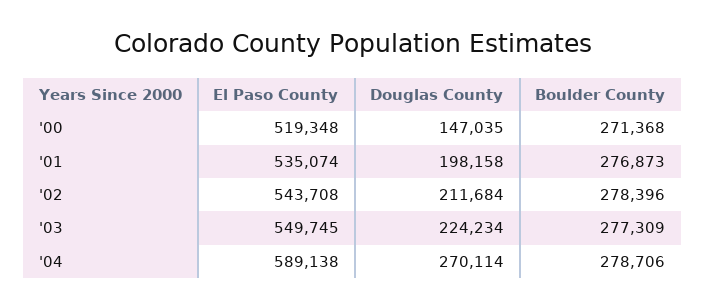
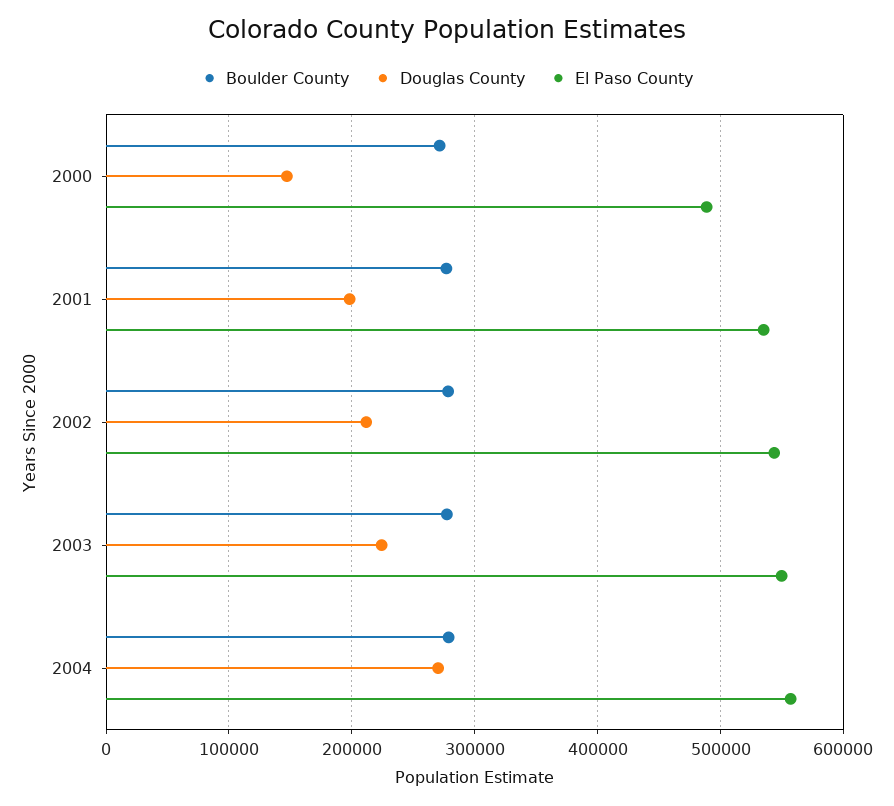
El Paso County, '00: 519348 -> 490000
El Paso County, '04: 589138 -> 560000

